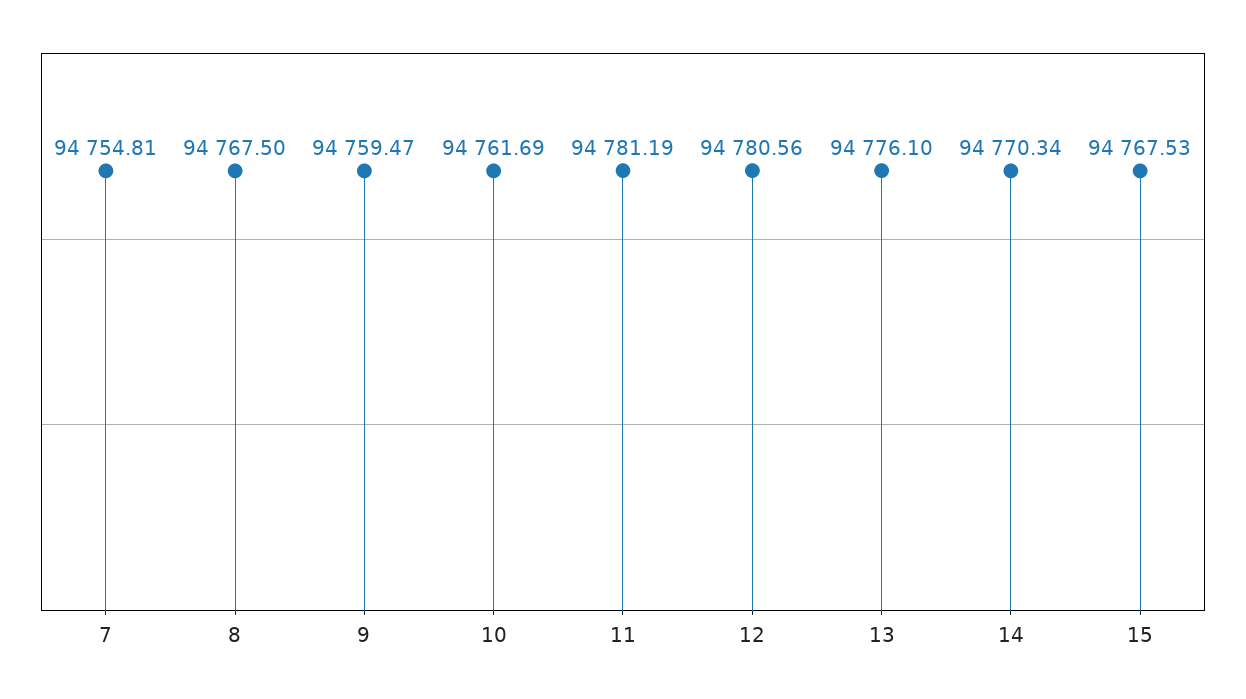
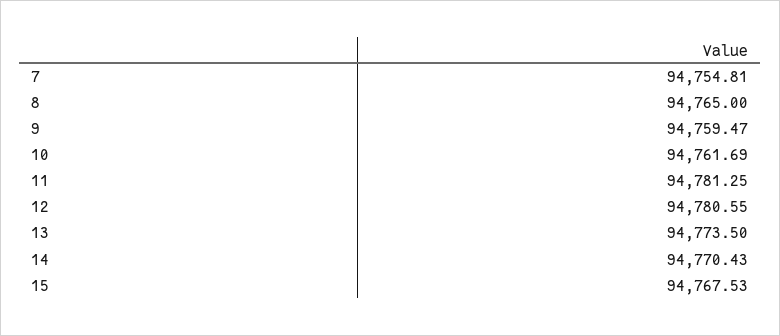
8: 94767.5 -> 94765
11: 94781.19 -> 94781.25
12: 94780.56 -> 94780.55
13: 94776.1 -> 94773.5
14: 94770.34 -> 94770.43

